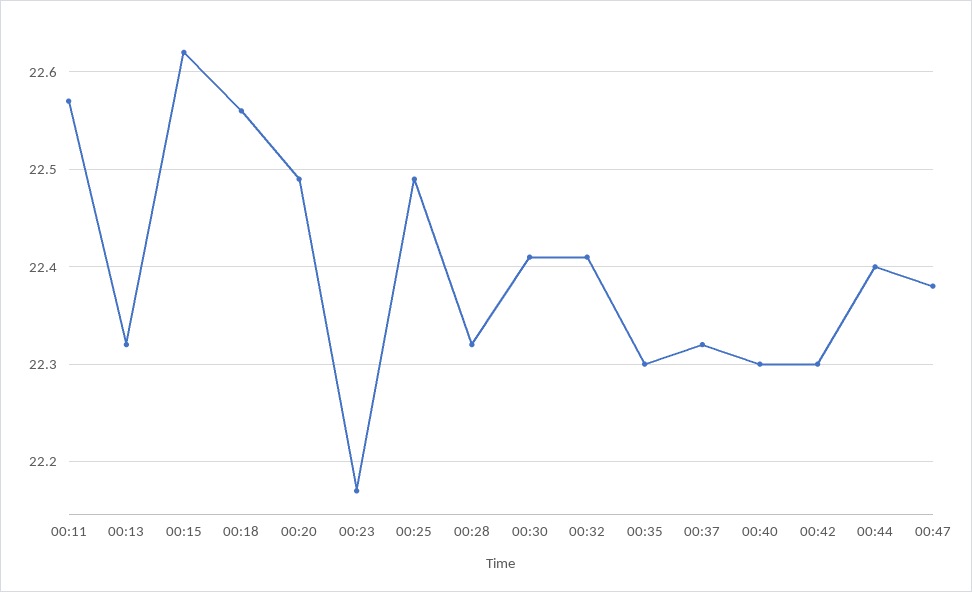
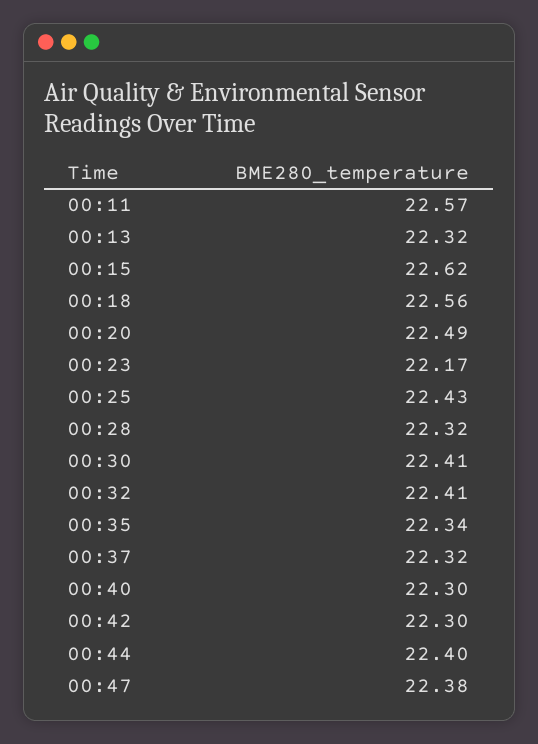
00:25: 22.49 -> 22.43
00:35: 22.3 -> 22.34

